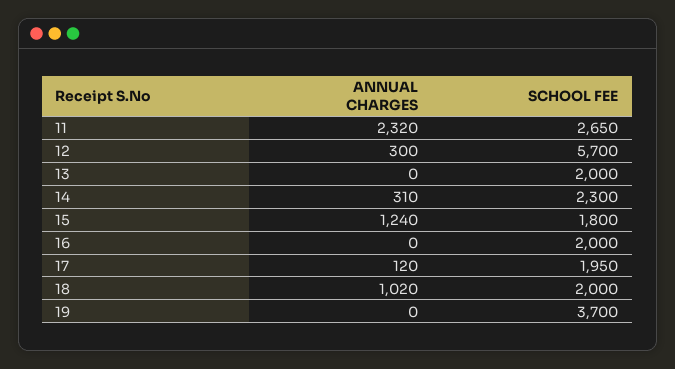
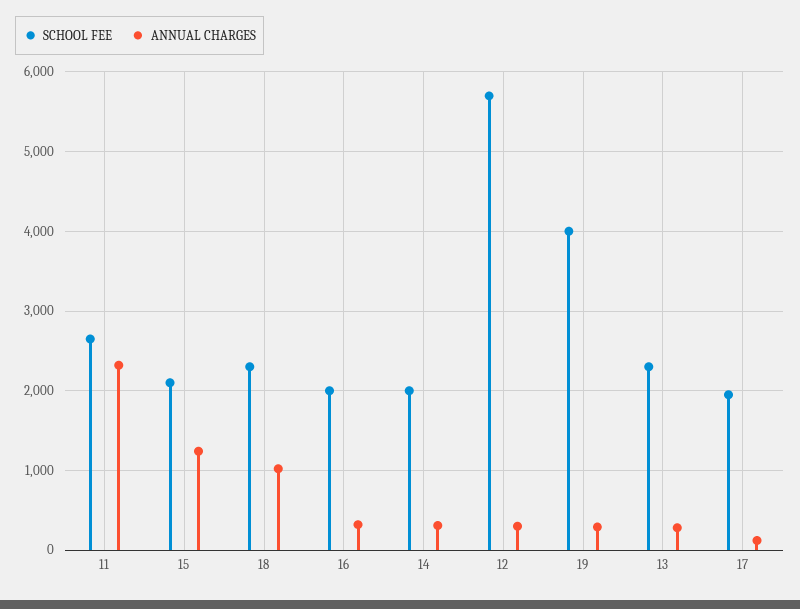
ANNUAL CHARGES, 13: 0 -> 300
SCHOOL FEE, 13: 2000 -> 2300
SCHOOL FEE, 14: 2300 -> 2000
SCHOOL FEE, 15: 1800 -> 2100
ANNUAL CHARGES, 16: 0 -> 300
SCHOOL FEE, 18: 2000 -> 2300
ANNUAL CHARGES, 19: 0 -> 300
SCHOOL FEE, 19: 3700 -> 4000

